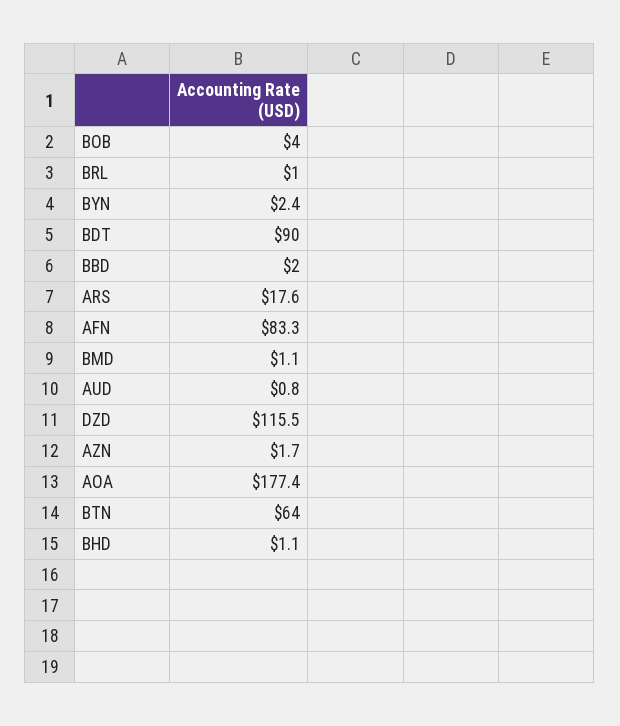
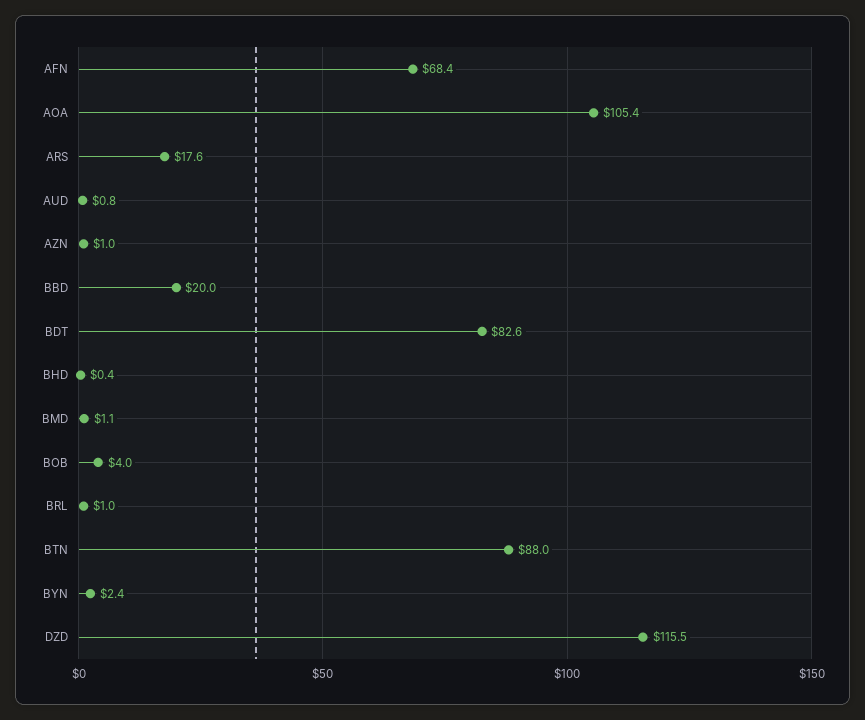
BDT: 90 -> 82.6
BBD: 2 -> 20
AFN: 83.3 -> 68.4
AZN: 1.7 -> 1
AOA: 177.4 -> 105.4
BTN: 64 -> 88
BHD: 1.1 -> 0.4

